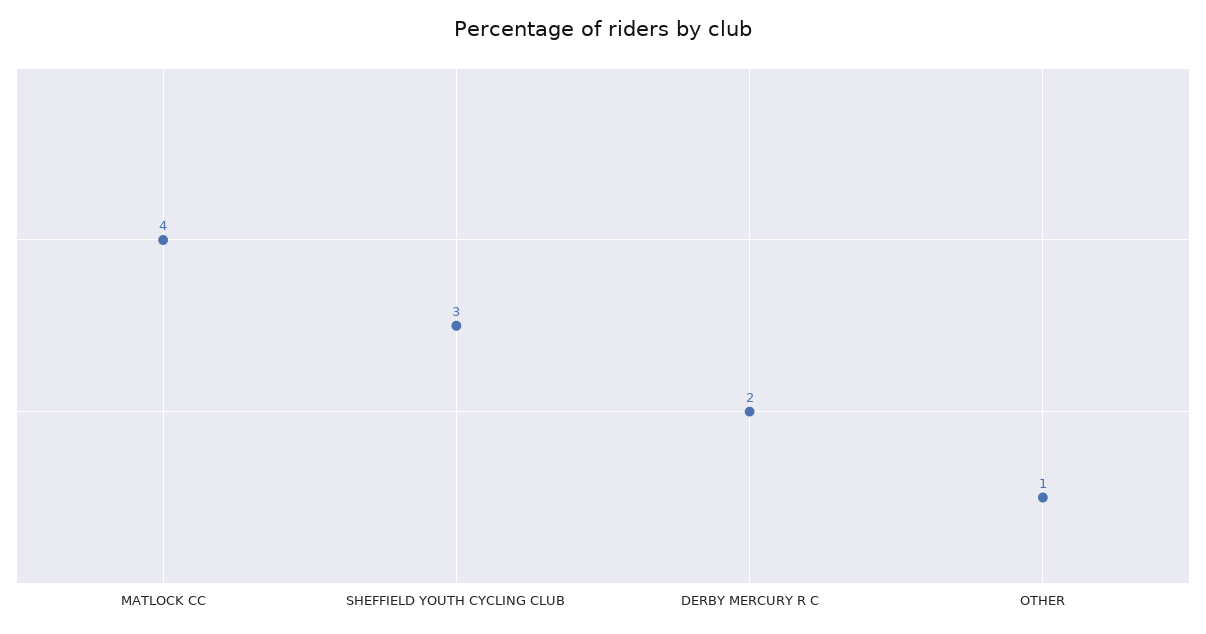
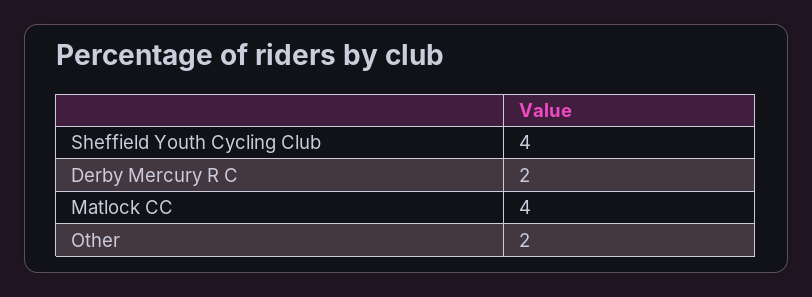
SHEFFIELD YOUTH CYCLING CLUB: 3 -> 4
OTHER: 1 -> 2

